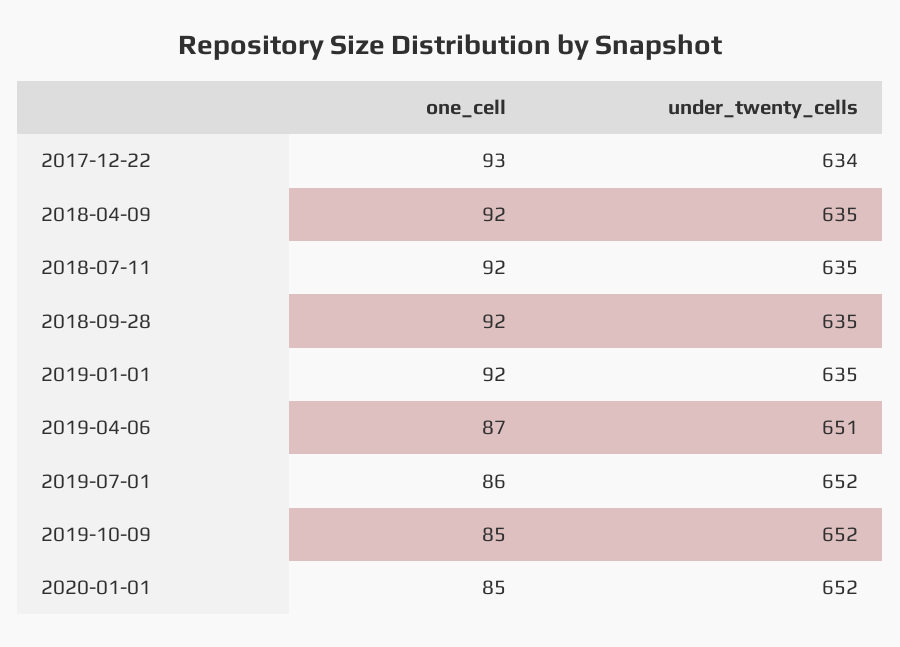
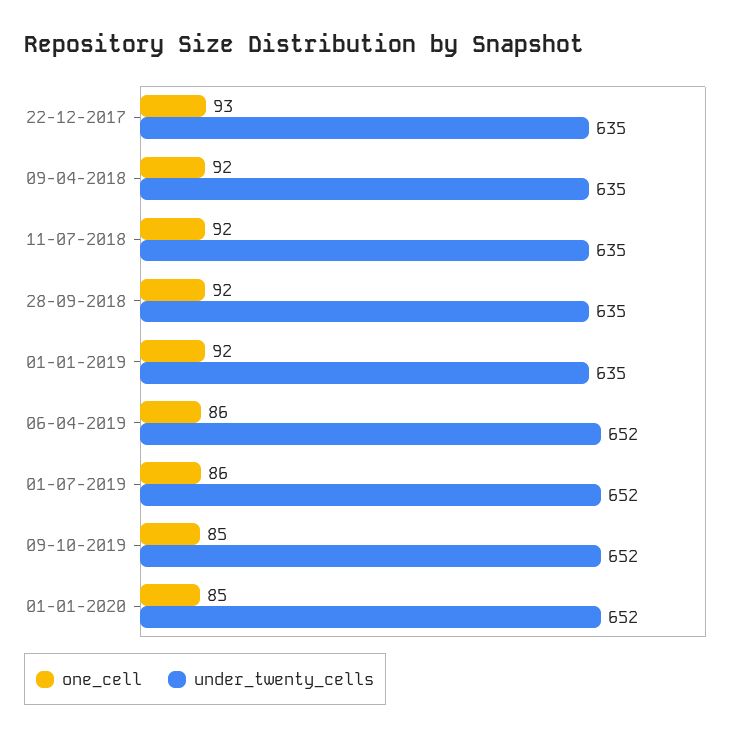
under_twenty_cells, 2017-12-22: 634 -> 635
one_cell, 2019-04-06: 87 -> 86
under_twenty_cells, 2019-04-06: 651 -> 652

